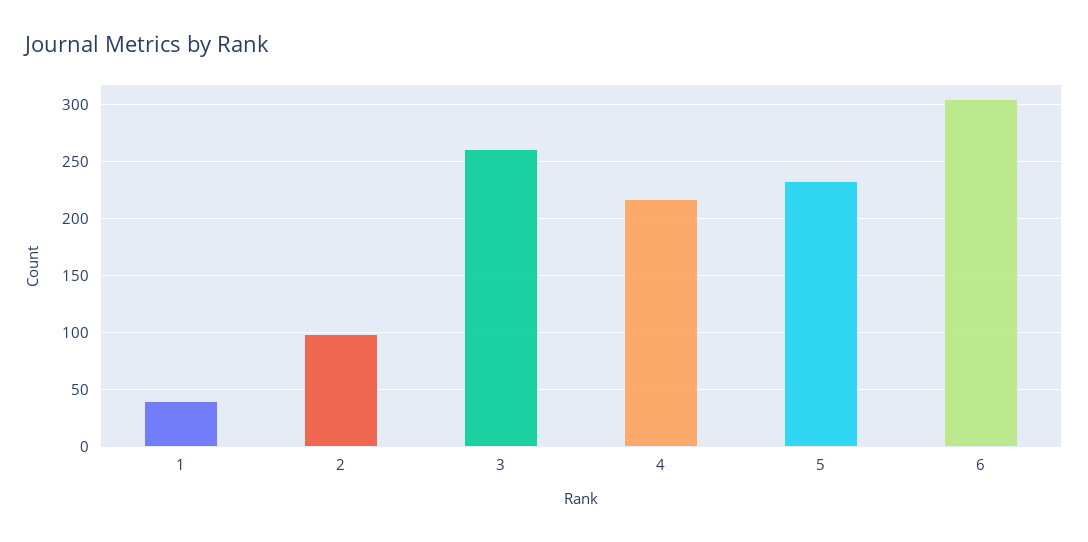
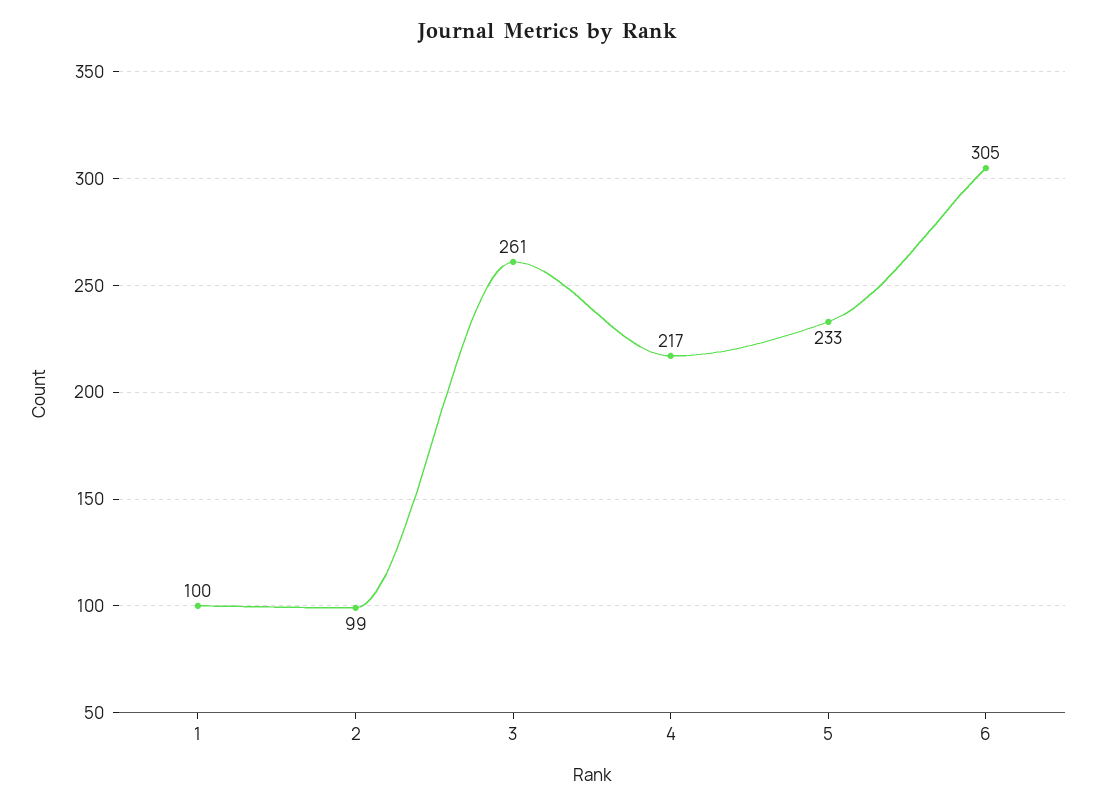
1: 40 -> 100

